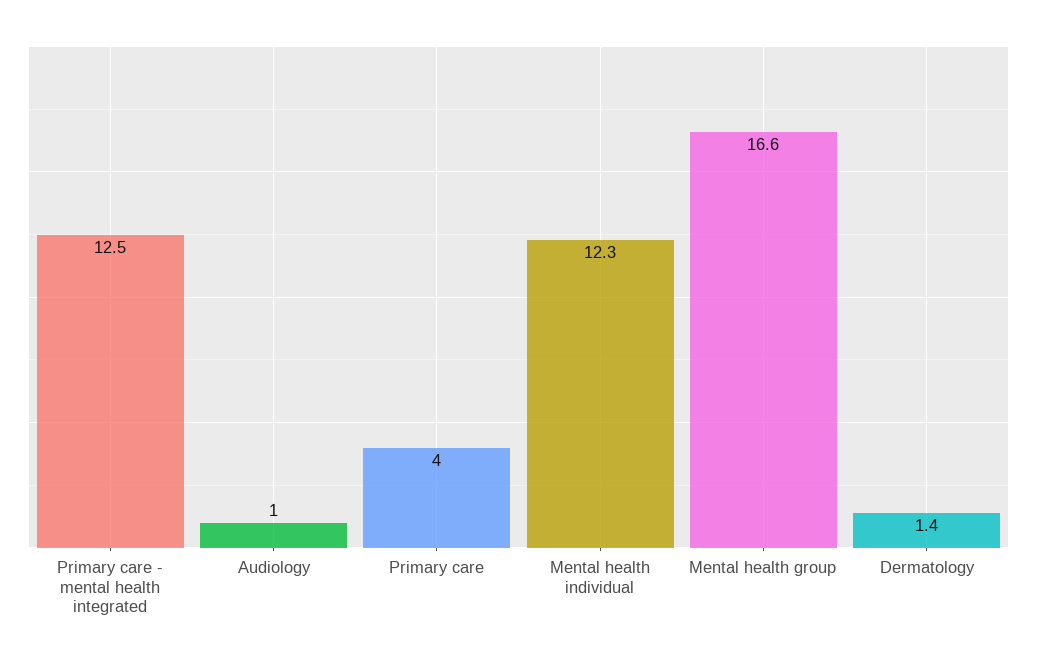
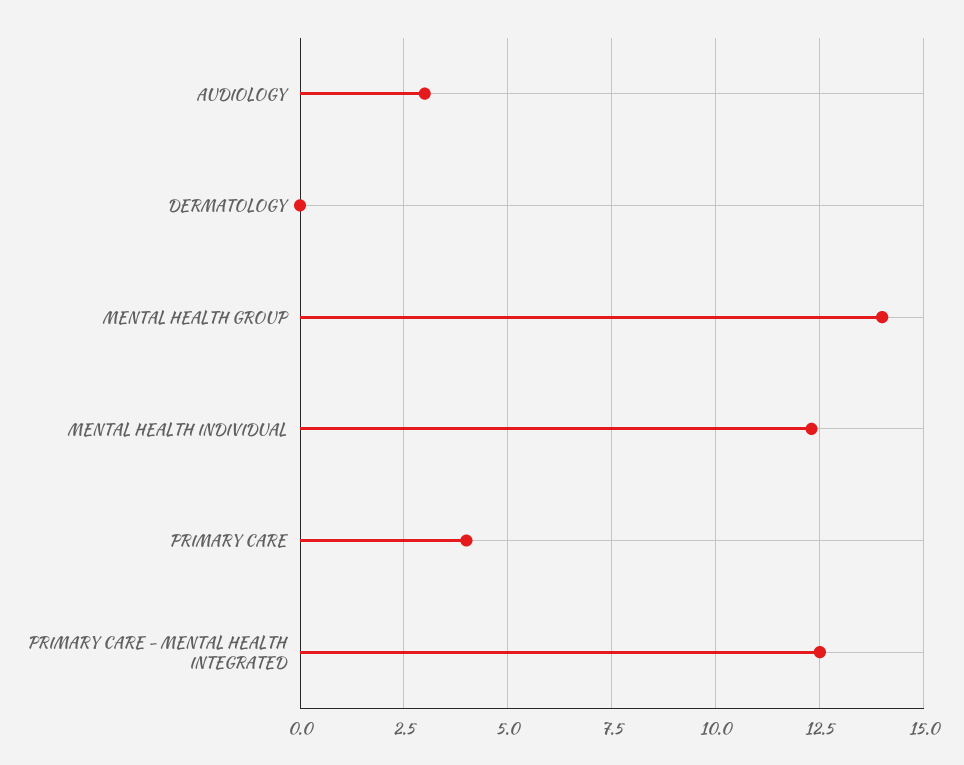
Audiology: 1 -> 3
Mental health group: 16.6 -> 14
Dermatology: 1.4 -> 0

